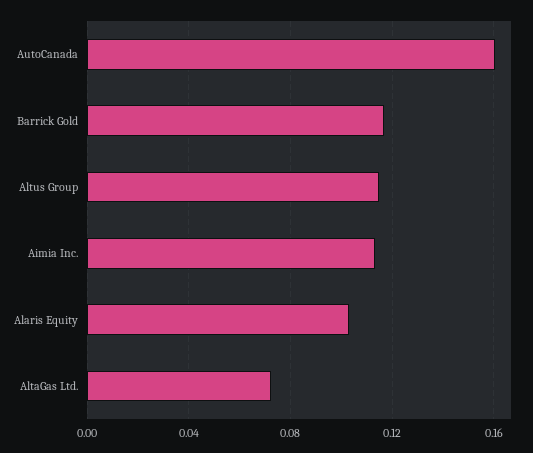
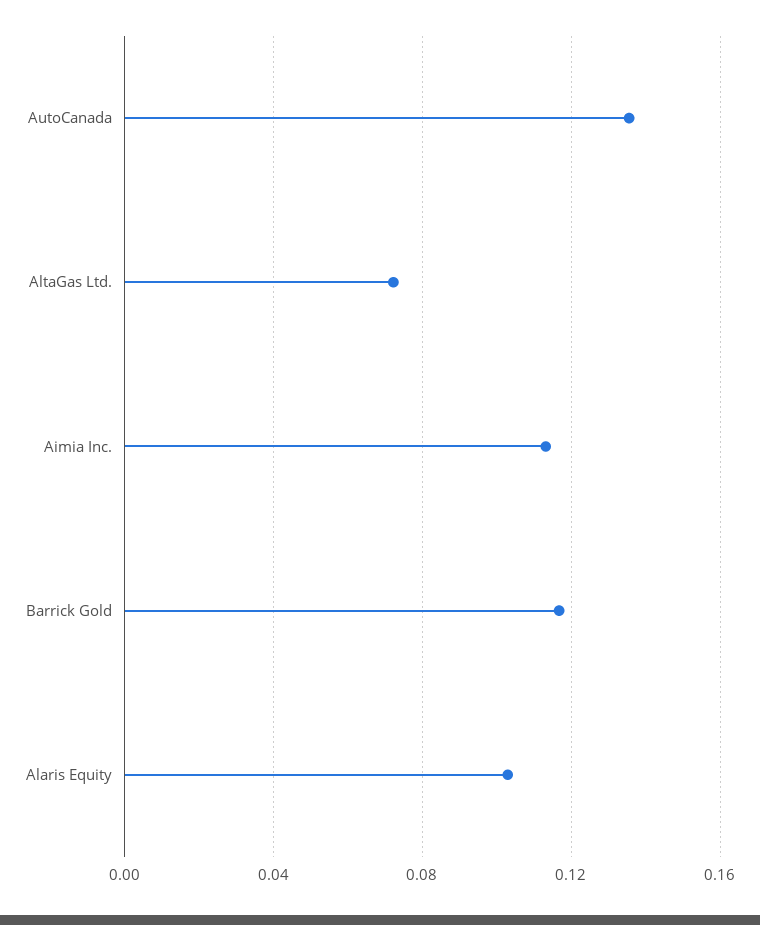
AutoCanada: 0.16 -> 0.135
Altus Group: 0.115 -> none

